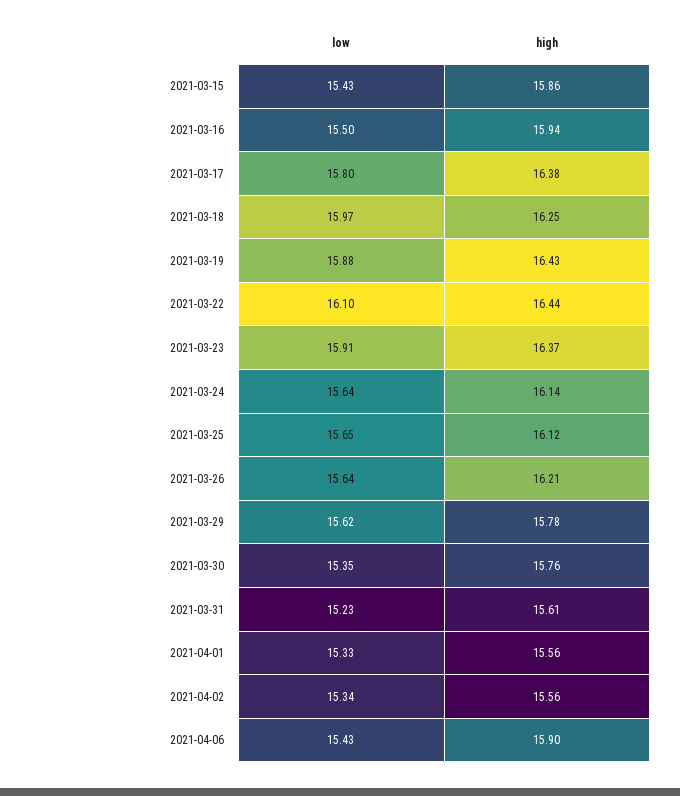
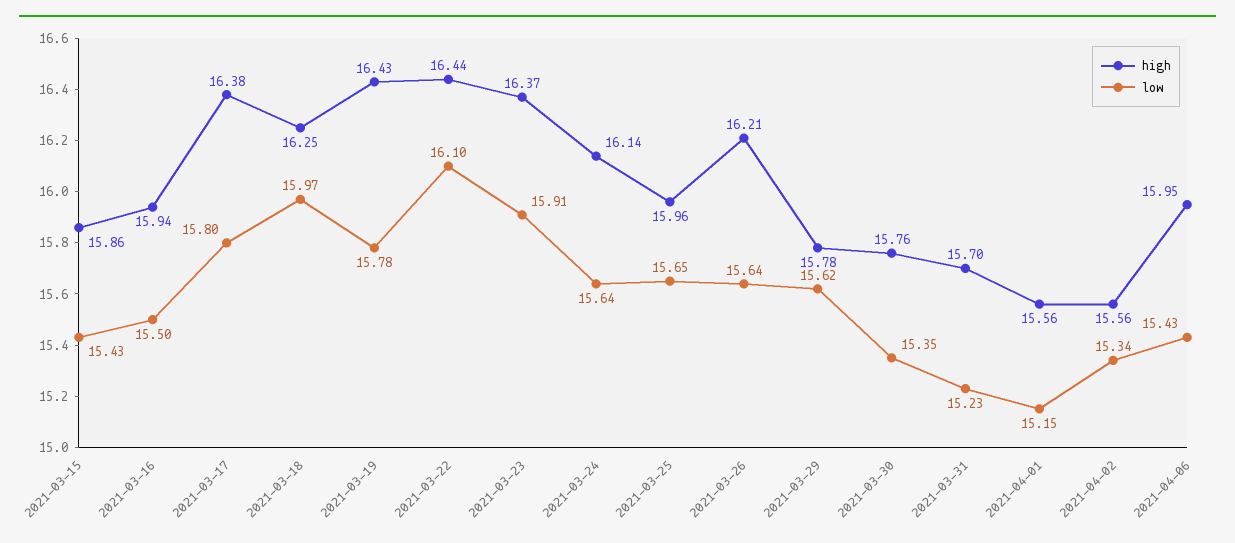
low, 2021-03-19: 15.88 -> 15.78
high, 2021-03-25: 16.12 -> 15.96
high, 2021-03-31: 15.61 -> 15.7
low, 2021-04-01: 15.33 -> 15.15
high, 2021-04-06: 15.9 -> 15.95

